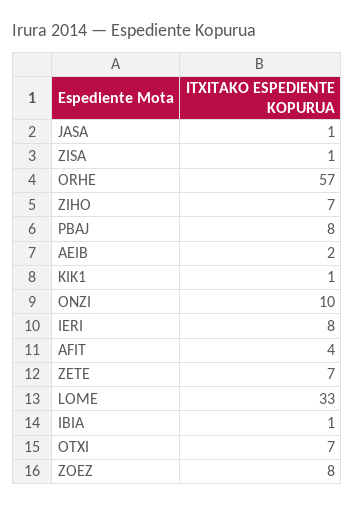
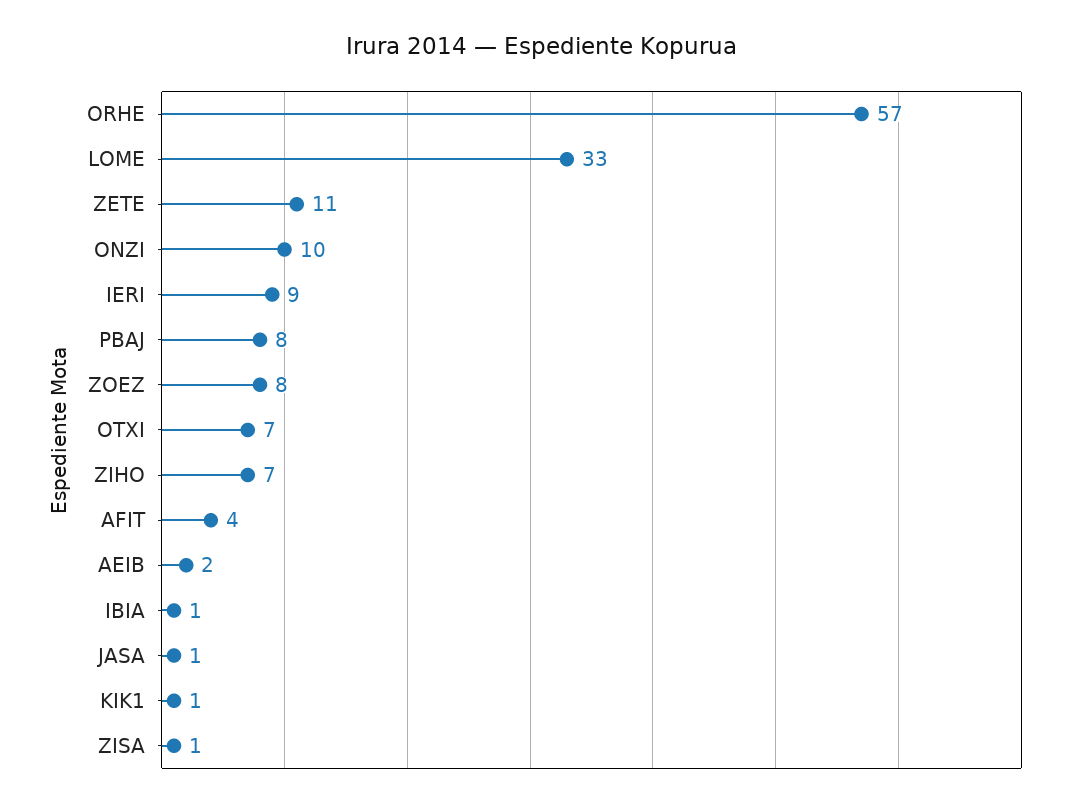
IERI: 8 -> 9
ZETE: 7 -> 11

